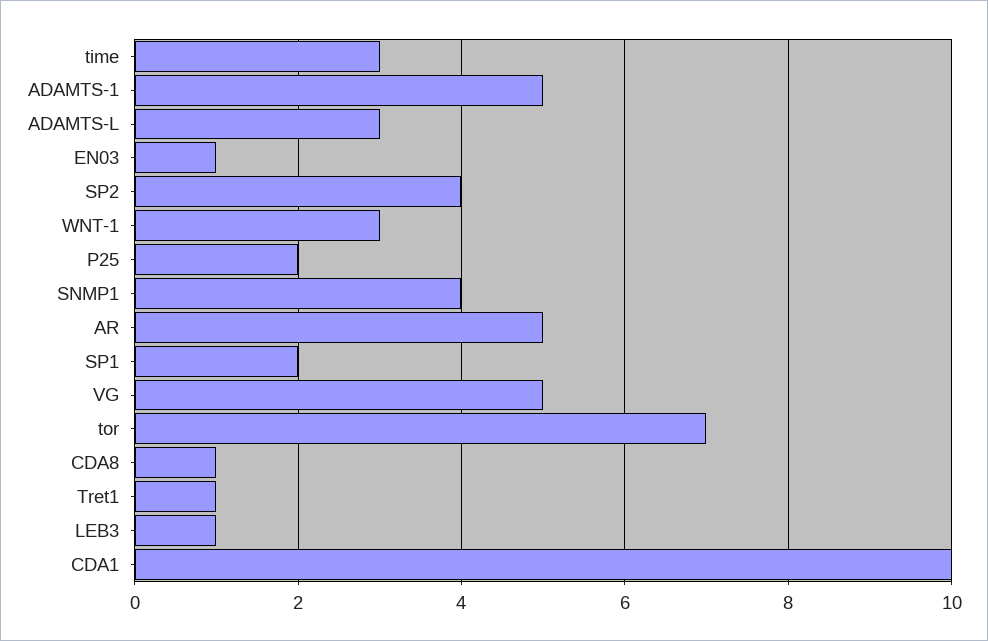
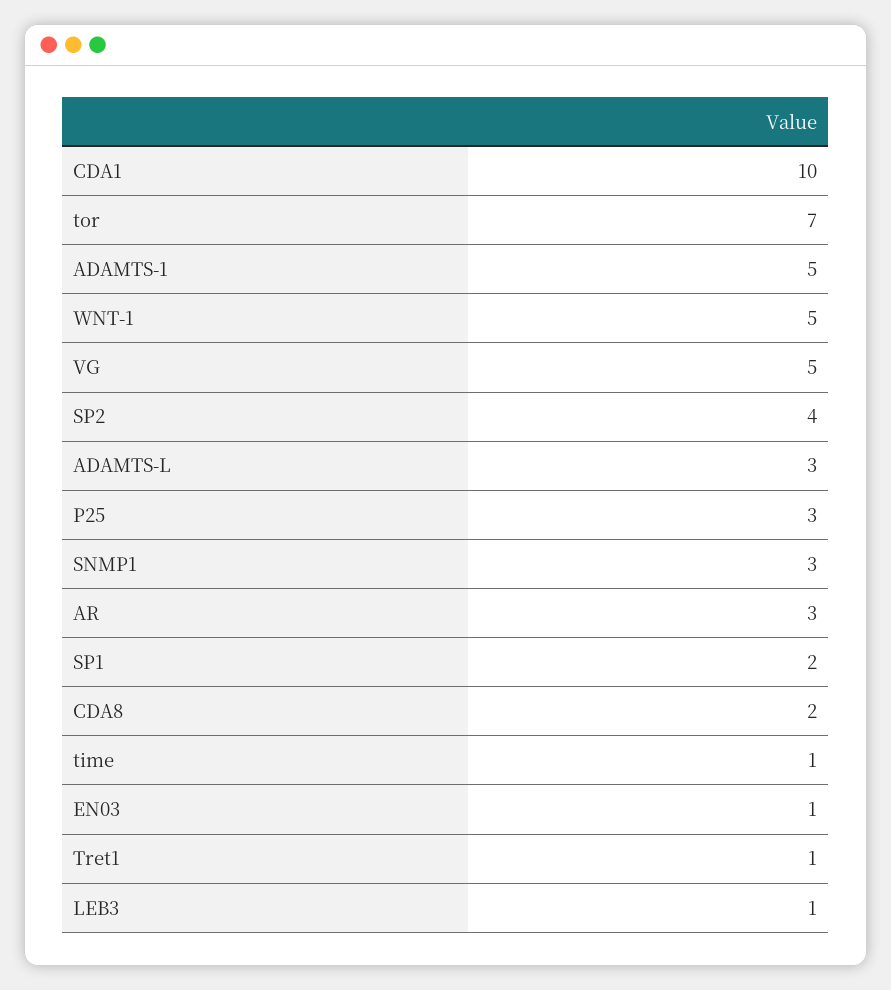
time: 3 -> 1
WNT-1: 3 -> 5
P25: 2 -> 3
SNMP1: 4 -> 3
AR: 5 -> 3
CDA8: 1 -> 2

